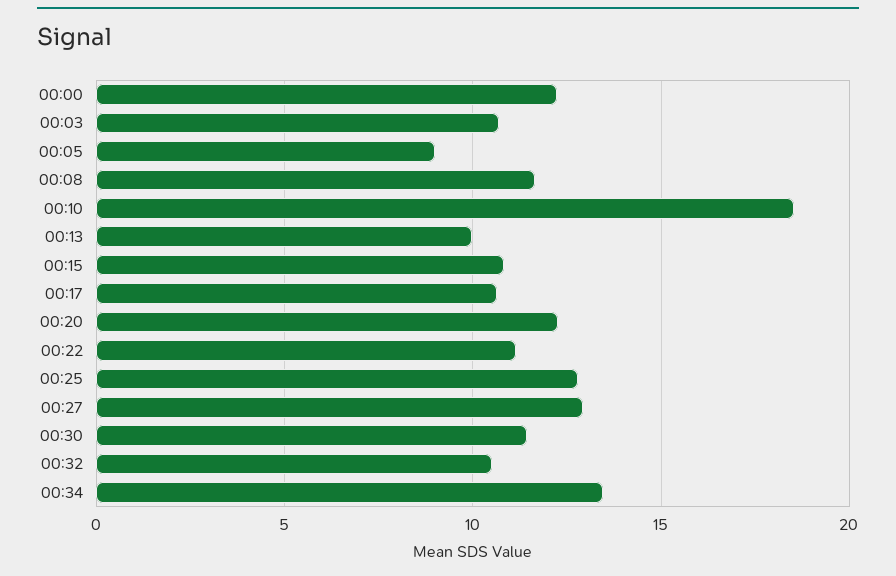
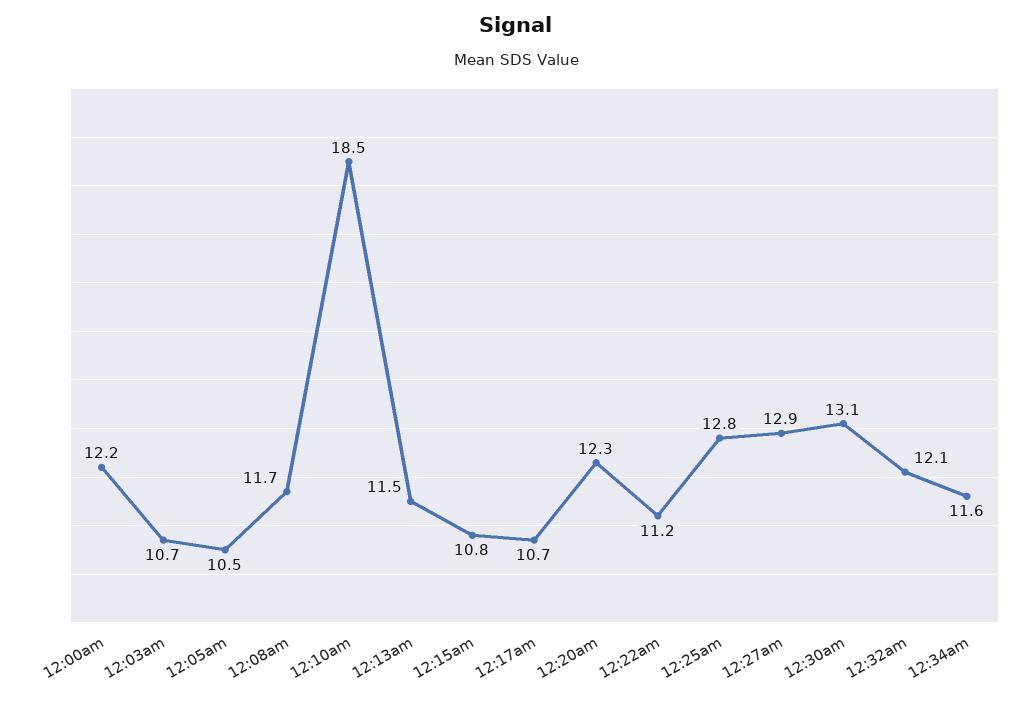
00:05: 9 -> 10.5
00:13: 10 -> 11.5
00:30: 11.5 -> 13.1
00:32: 10.5 -> 12.1
00:34: 13.5 -> 11.6

